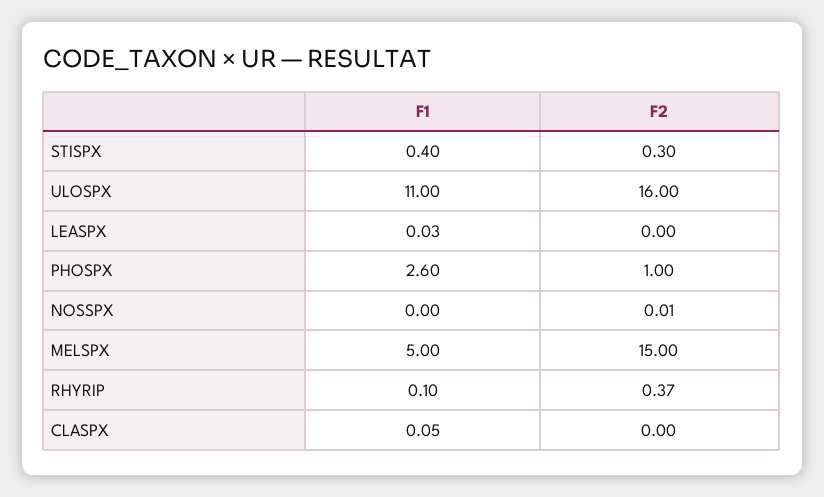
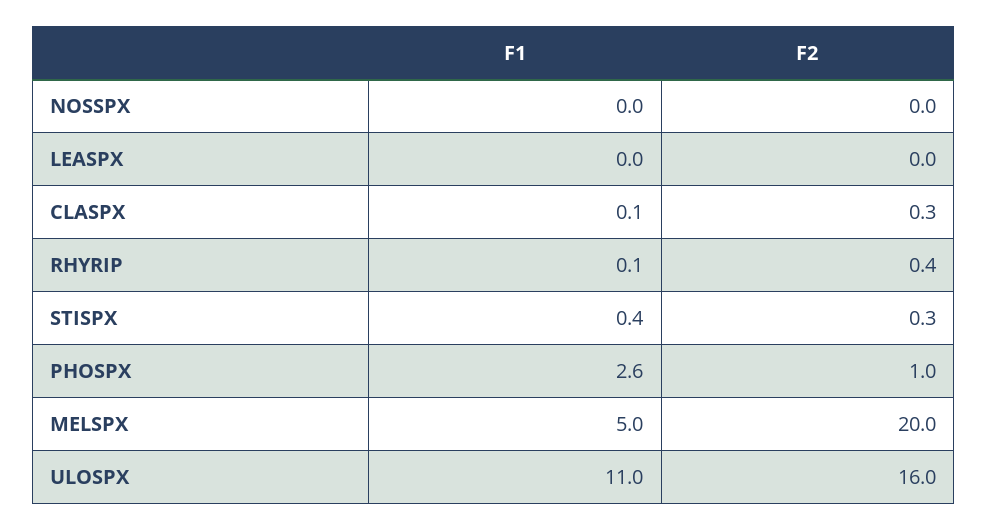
F2, MELSPX: 15 -> 20
F2, CLASPX: 0 -> 0.3

